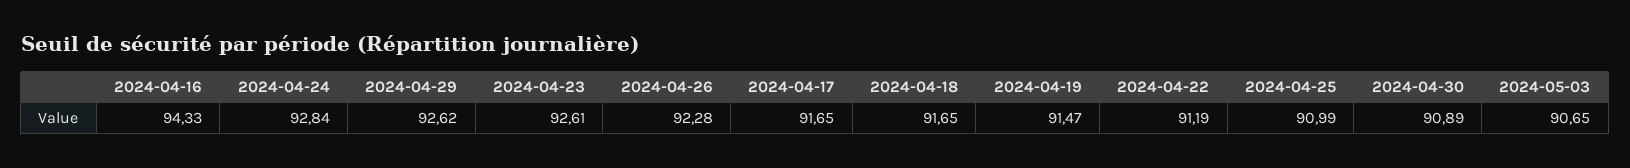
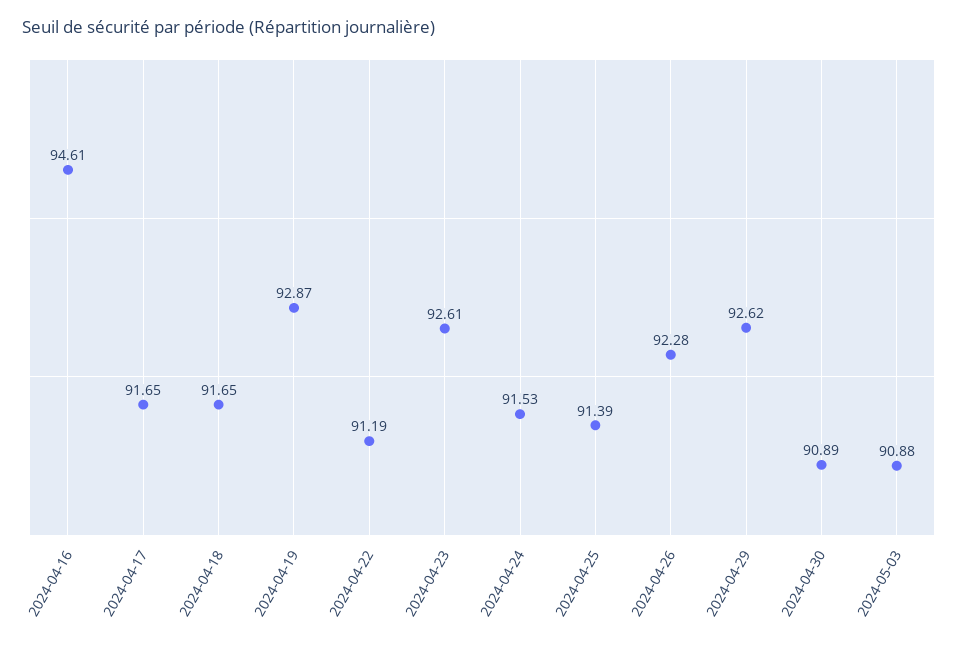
2024-04-16: 94.33 -> 94.61
2024-04-24: 92.84 -> 91.53
2024-04-19: 91.47 -> 92.87
2024-04-25: 90.99 -> 91.39
2024-05-03: 90.65 -> 90.88

